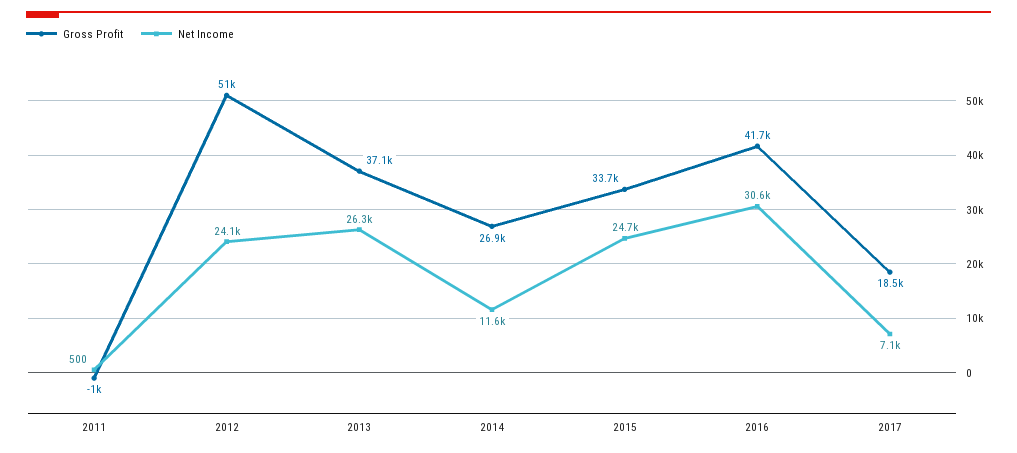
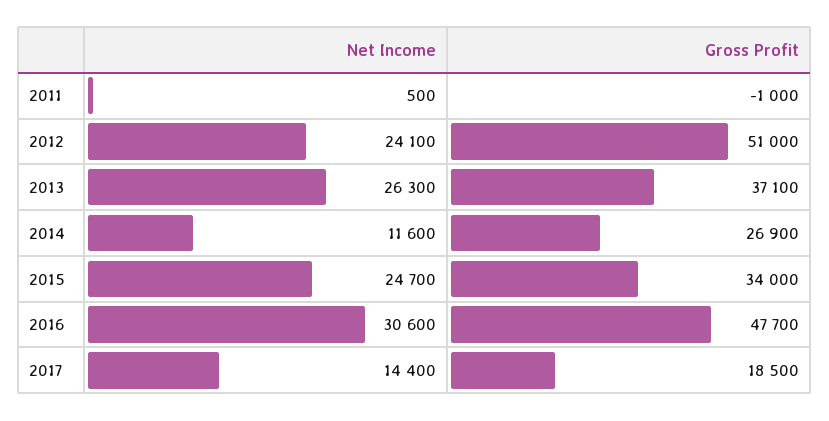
Gross Profit, 2015: 33700 -> 34000
Gross Profit, 2016: 41700 -> 47700
Net Income, 2017: 7100 -> 14400

